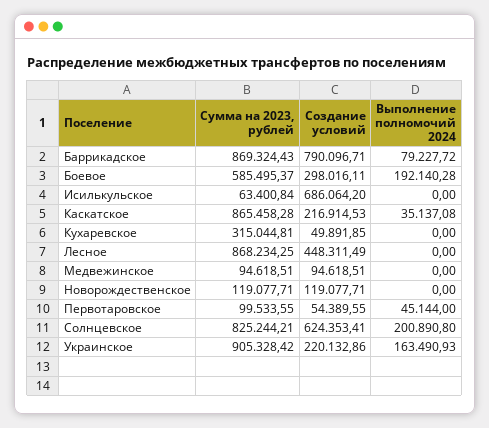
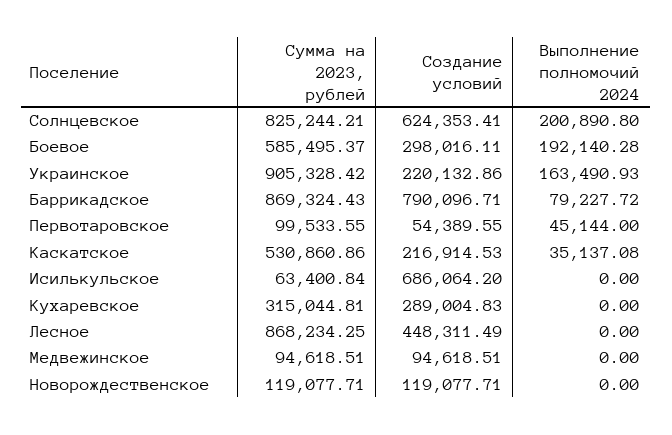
Сумма на 2023, рублей, Каскатское: 865458.28 -> 530860.86
Создание условий, Кухаревское: 49891.85 -> 289004.83

